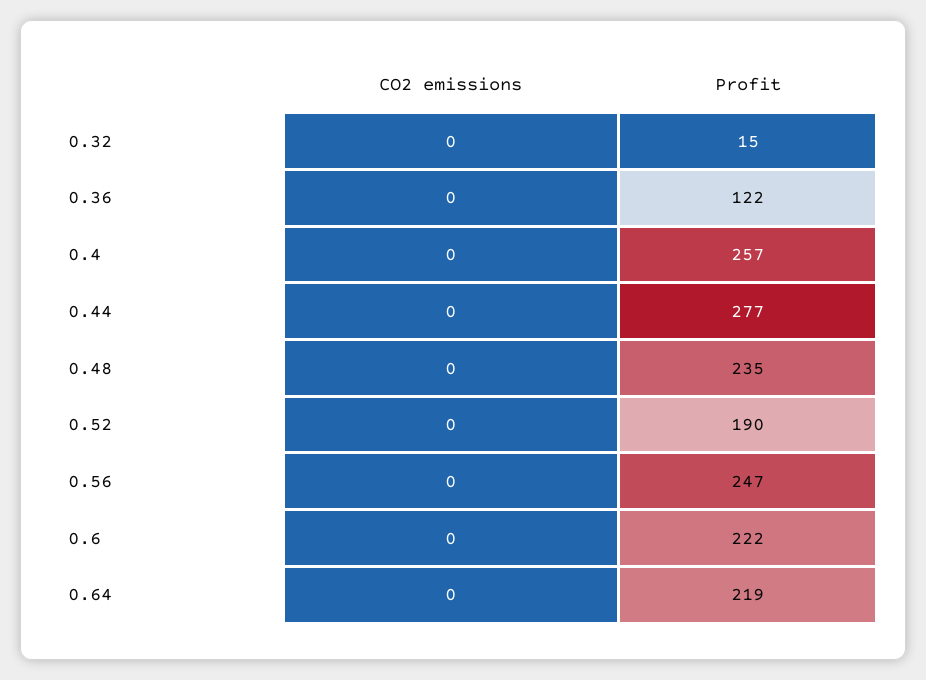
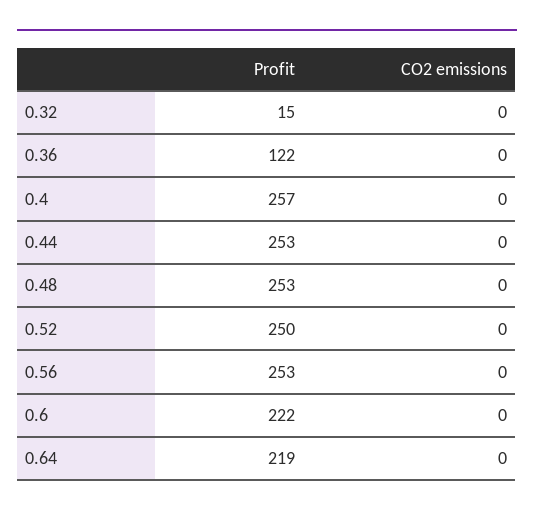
Profit, 0.44: 277 -> 253
Profit, 0.48: 235 -> 253
Profit, 0.52: 190 -> 250
Profit, 0.56: 247 -> 253

